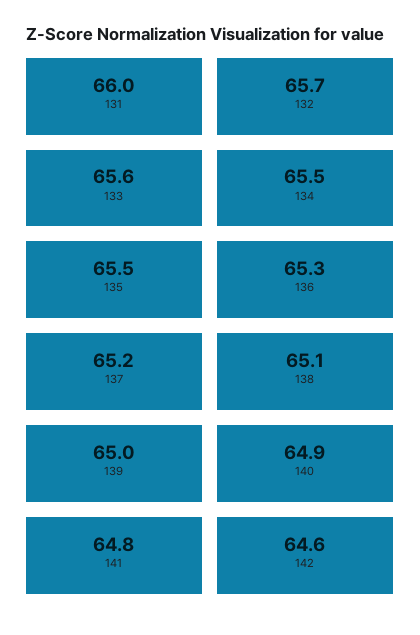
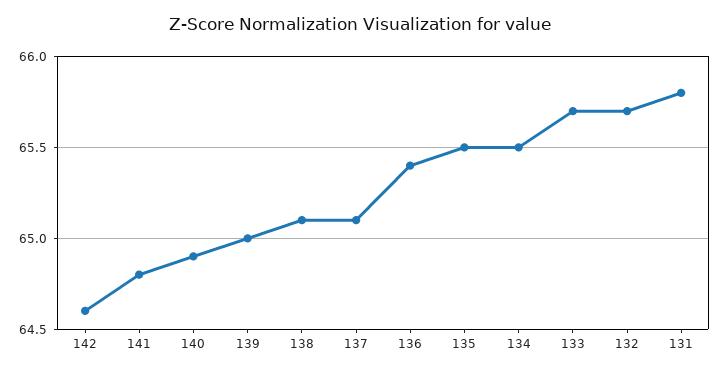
131: 66 -> 65.8
133: 65.6 -> 65.7
136: 65.3 -> 65.4
137: 65.2 -> 65.1

